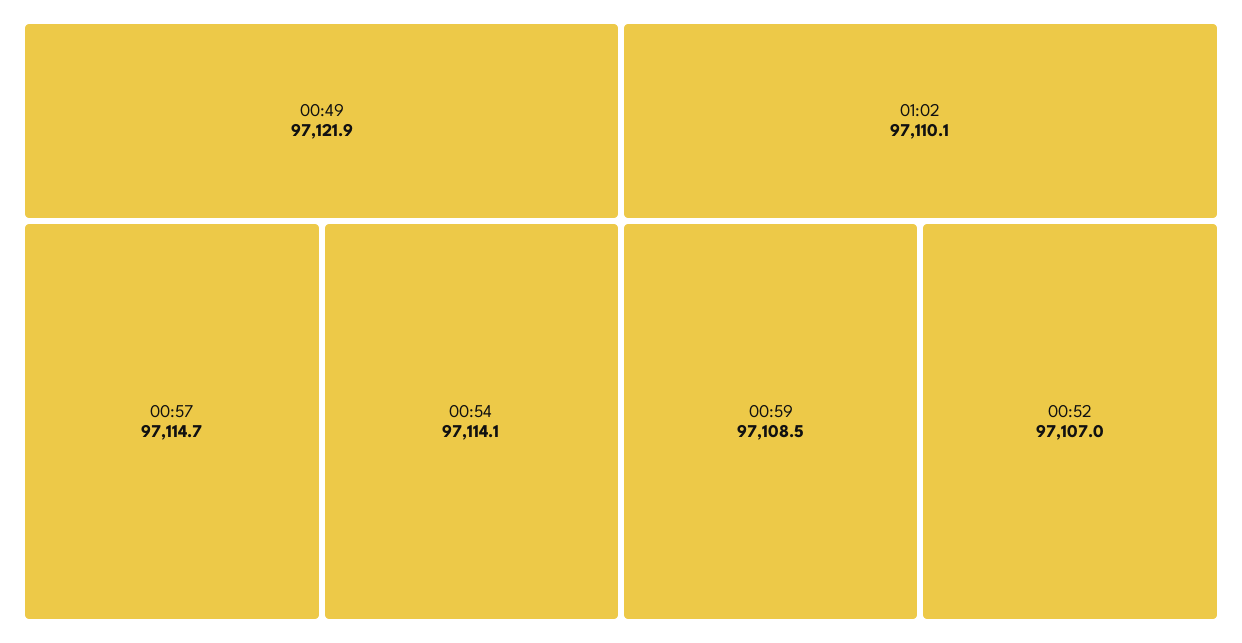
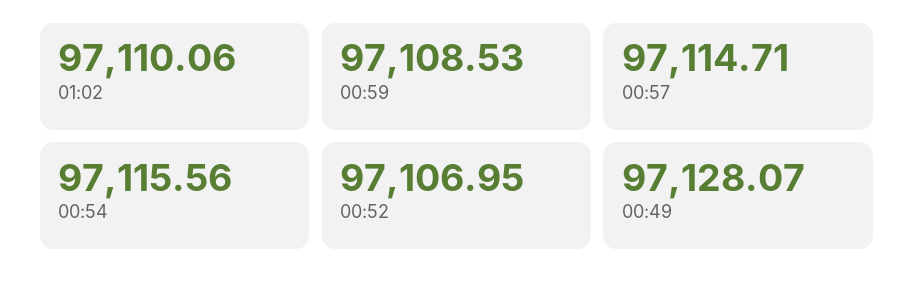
00:49: 97121.9 -> 97128.07
00:54: 97114.1 -> 97115.56

